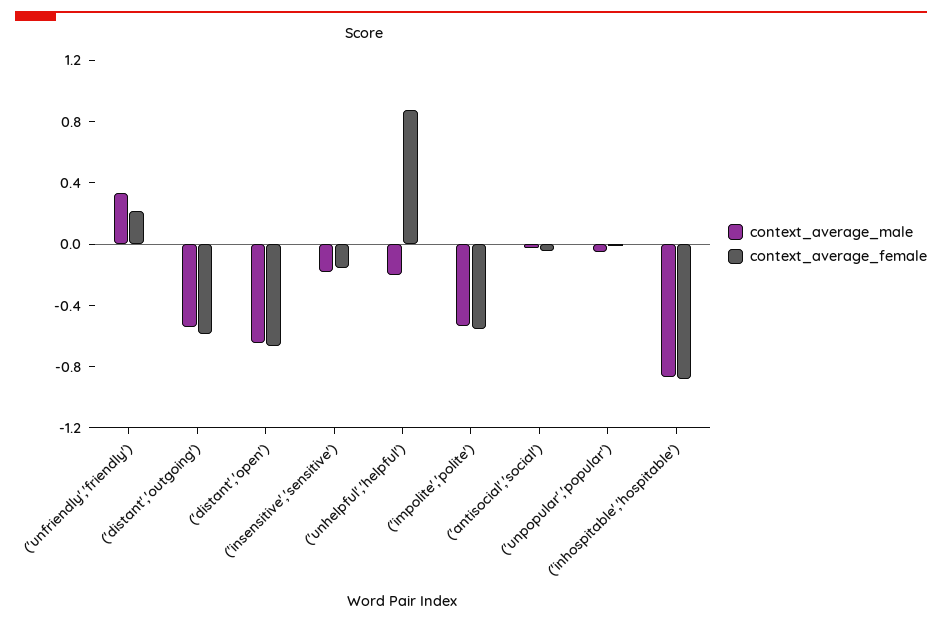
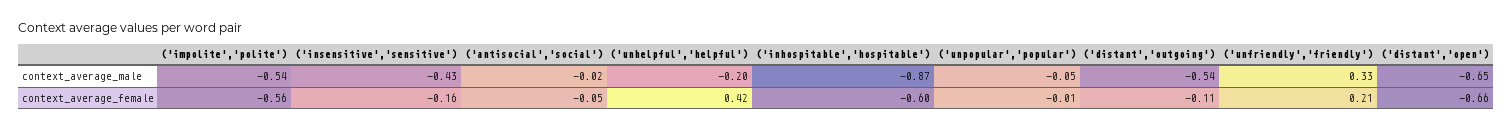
context_average_female, ('distant','outgoing'): -0.6 -> -0.11
context_average_male, ('insensitive','sensitive'): -0.2 -> -0.43
context_average_female, ('unhelpful','helpful'): 0.9 -> 0.42
context_average_female, ('inhospitable','hospitable'): -0.9 -> -0.6

